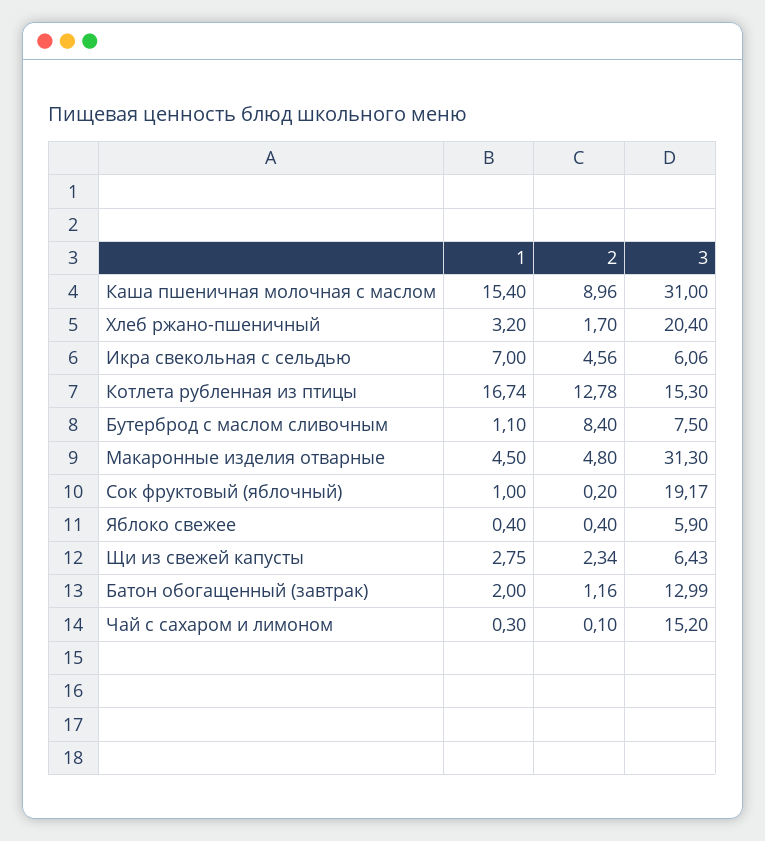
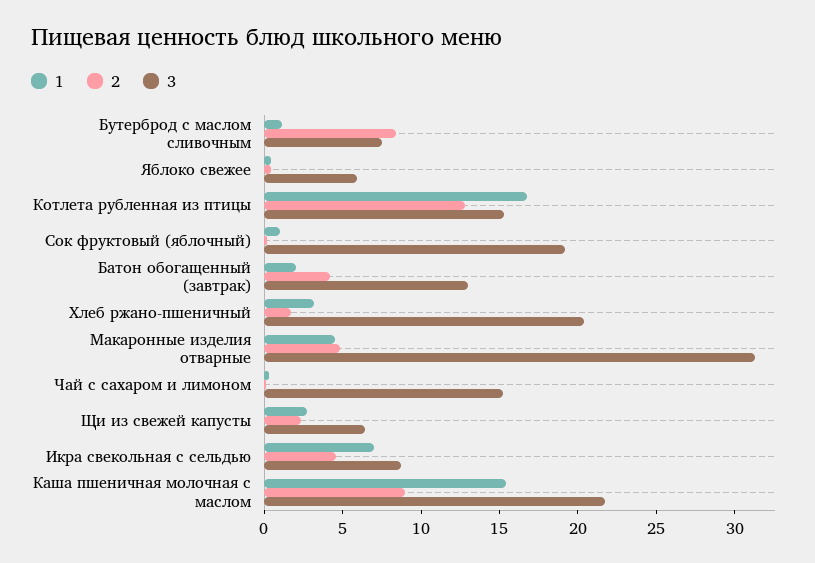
3, Каша пшеничная молочная с маслом: 31 -> 22
3, Икра свекольная с сельдью: 6.06 -> 9
2, Батон обогащенный (завтрак): 1.16 -> 4

